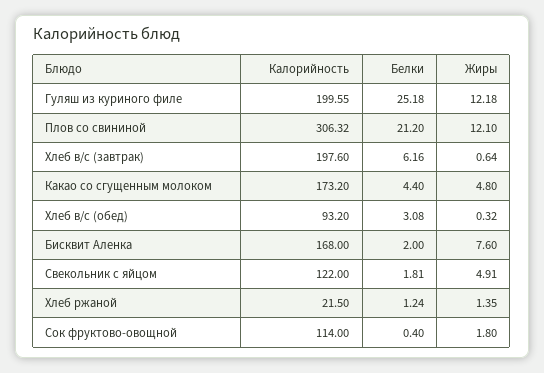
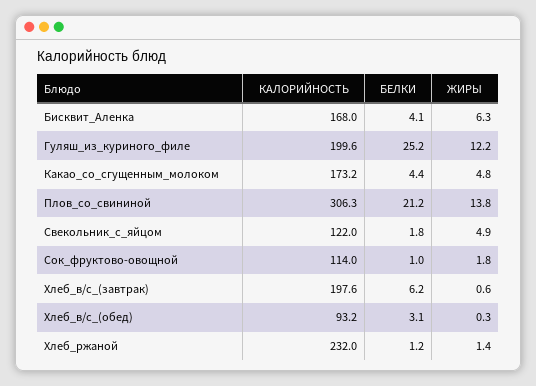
Жиры, Плов со свининой: 12.1 -> 13.8
Белки, Бисквит Аленка: 2 -> 4.1
Жиры, Бисквит Аленка: 7.6 -> 6.3
Калорийность, Хлеб ржаной: 21.5 -> 232
Белки, Сок фруктово-овощной: 0.4 -> 1

